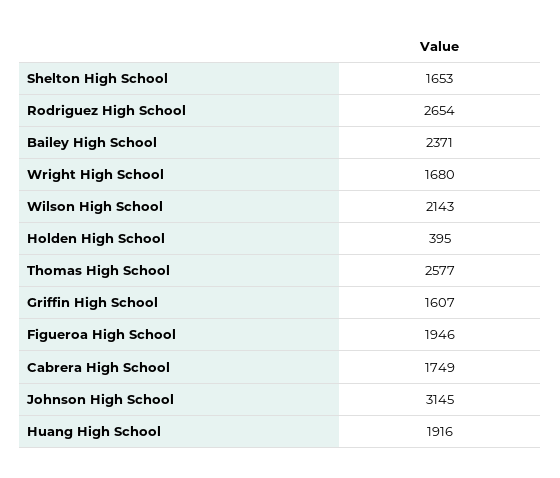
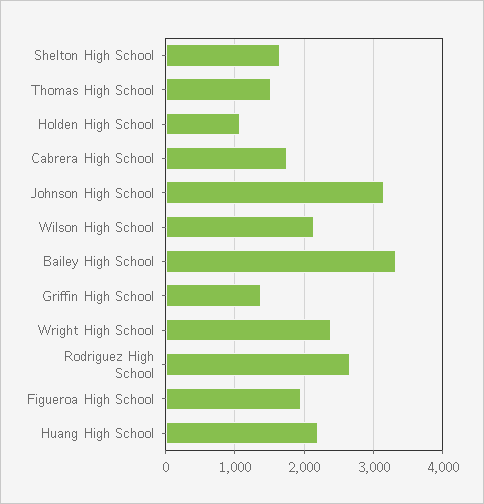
Bailey High School: 2371 -> 3300
Wright High School: 1680 -> 2400
Holden High School: 395 -> 1100
Thomas High School: 2577 -> 1500
Griffin High School: 1607 -> 1400
Huang High School: 1916 -> 2200

